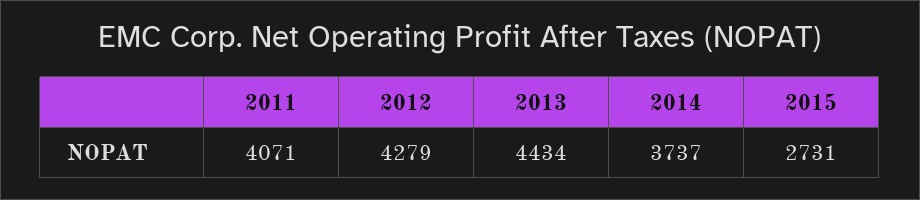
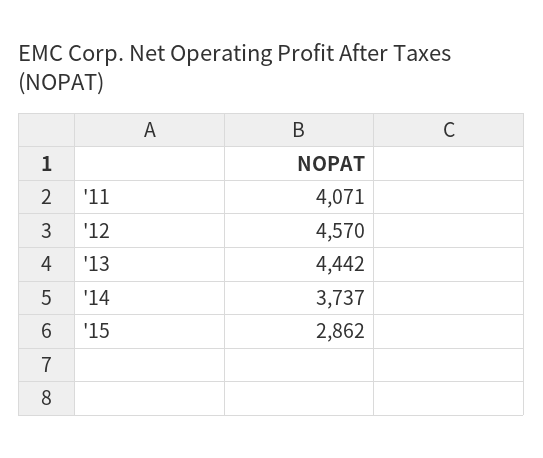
2012: 4279 -> 4570
2013: 4434 -> 4442
2015: 2731 -> 2862

